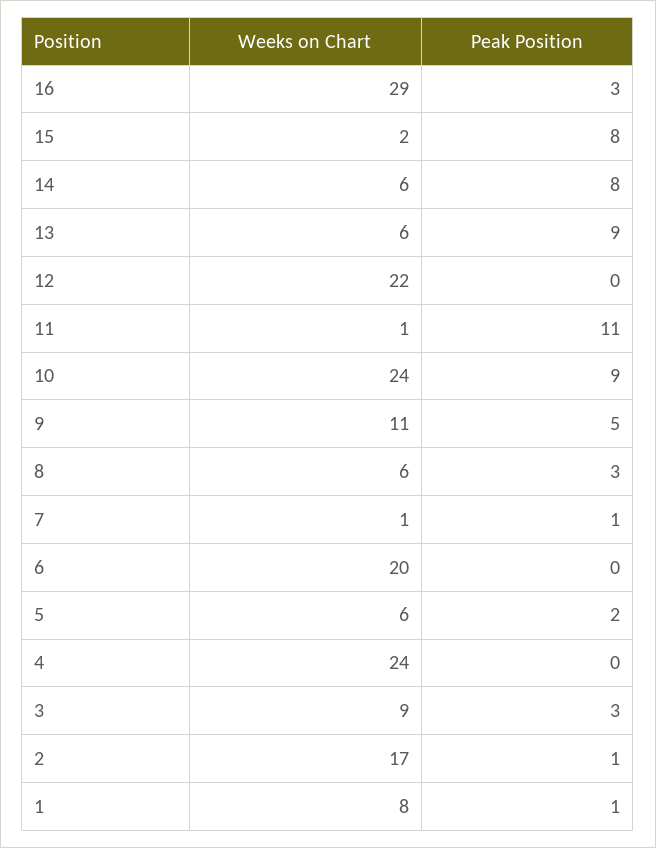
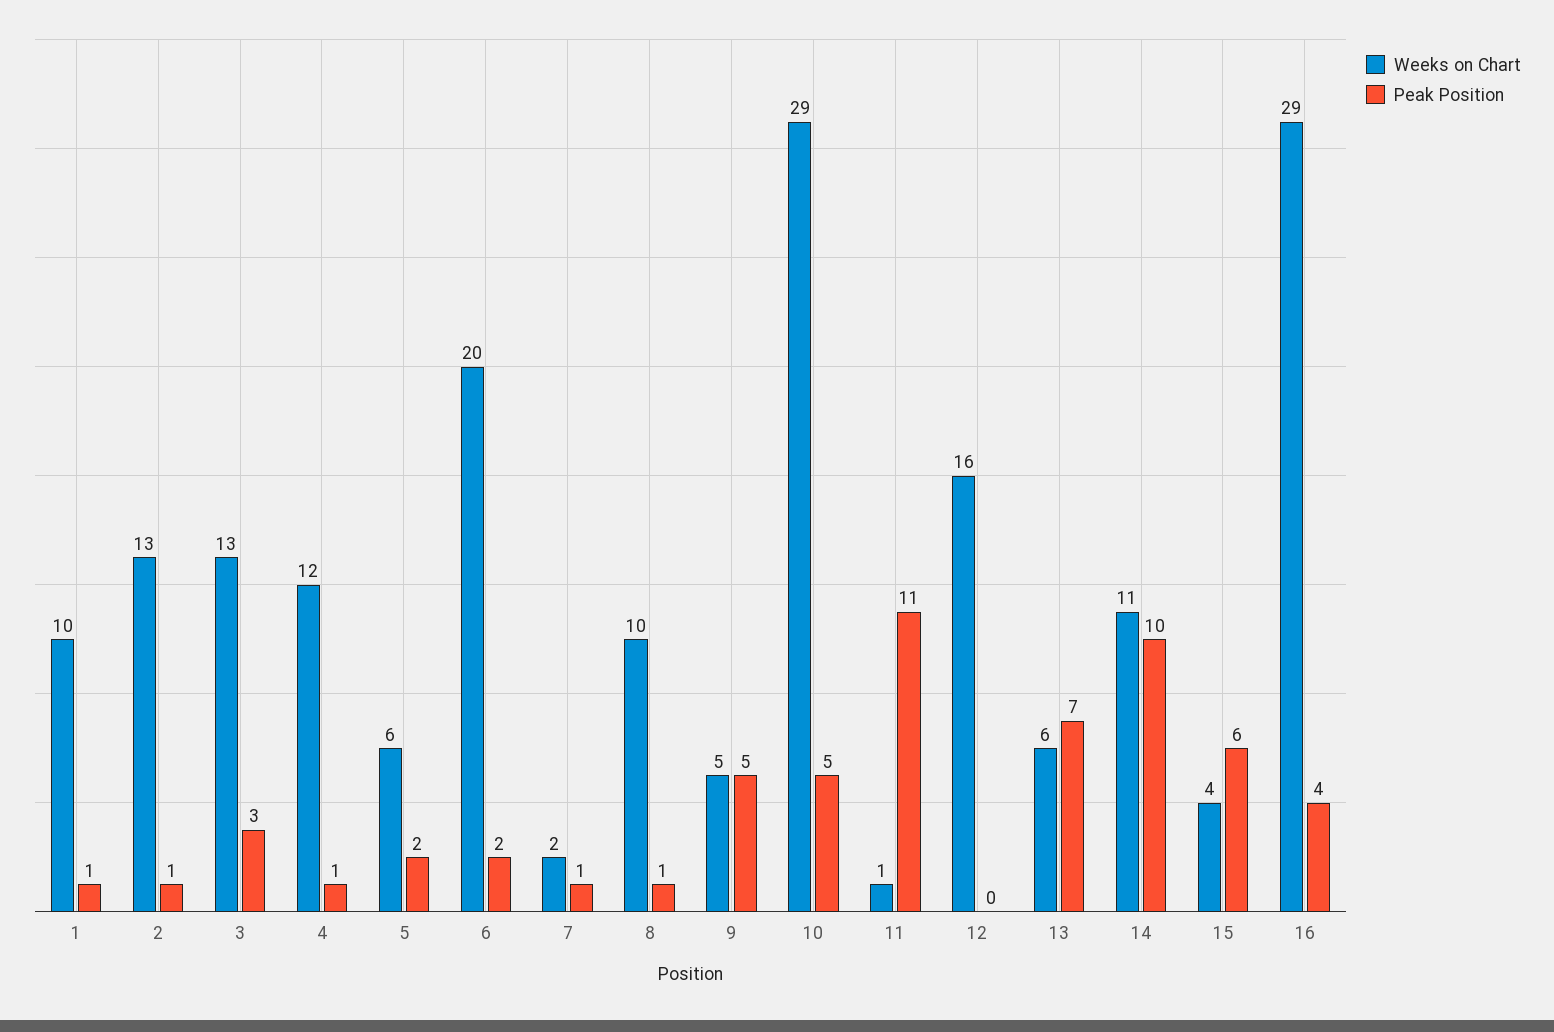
Peak Position, 16: 3 -> 4
Weeks on Chart, 15: 2 -> 4
Peak Position, 15: 8 -> 6
Weeks on Chart, 14: 6 -> 11
Peak Position, 14: 8 -> 10
Peak Position, 13: 9 -> 7
Weeks on Chart, 12: 22 -> 16
Weeks on Chart, 10: 24 -> 29
Peak Position, 10: 9 -> 5
Weeks on Chart, 9: 11 -> 5
Weeks on Chart, 8: 6 -> 10
Peak Position, 8: 3 -> 1
Weeks on Chart, 7: 1 -> 2
Peak Position, 6: 0 -> 2
Weeks on Chart, 4: 24 -> 12
Peak Position, 4: 0 -> 1
Weeks on Chart, 3: 9 -> 13
Weeks on Chart, 2: 17 -> 13
Weeks on Chart, 1: 8 -> 10

